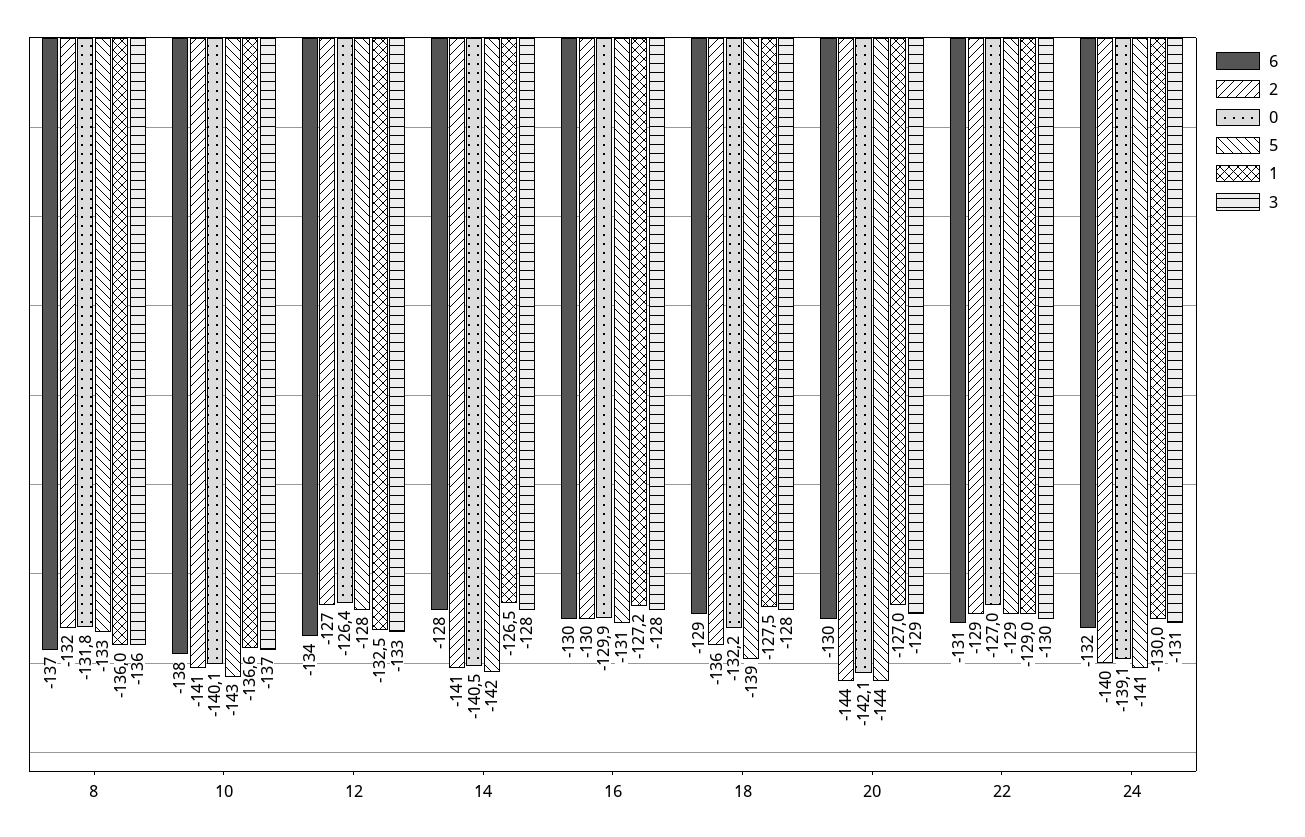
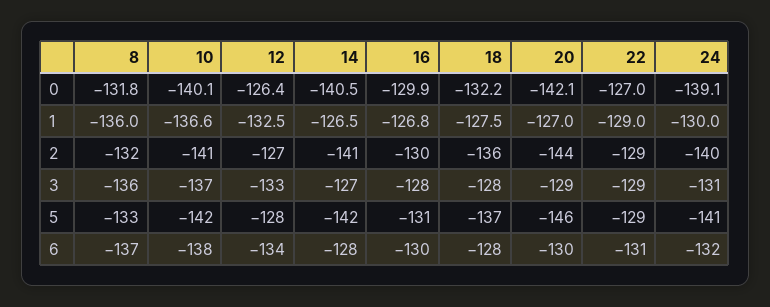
5, 10: -143 -> -142
3, 14: -128 -> -127
1, 16: -127.2 -> -126.8
6, 18: -129 -> -128
5, 18: -139 -> -137
5, 20: -144 -> -146
3, 22: -130 -> -129

